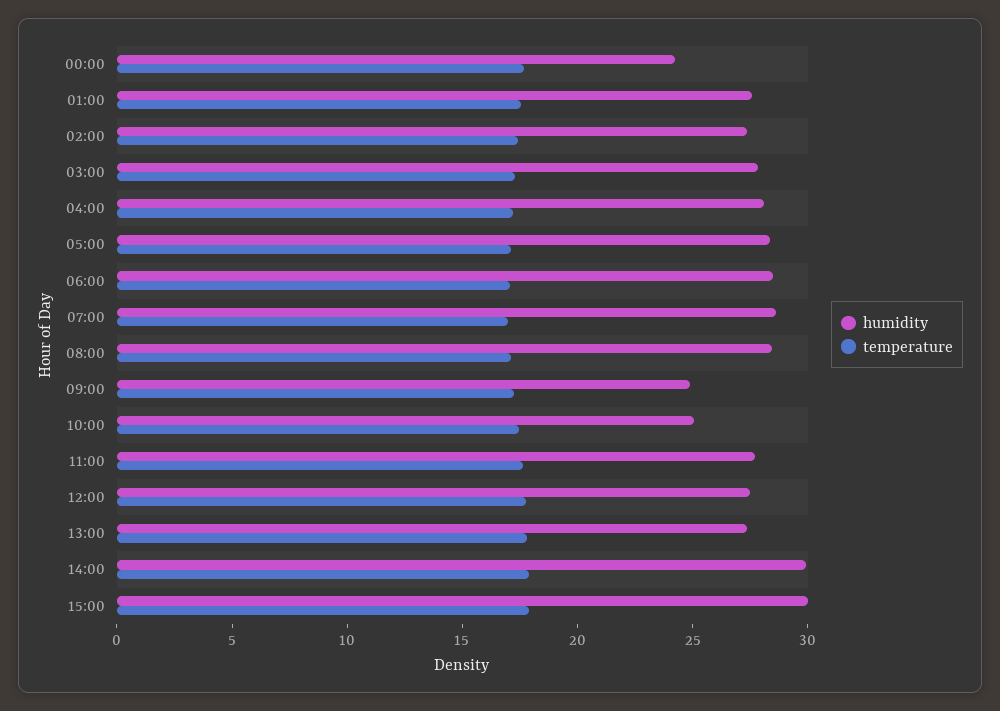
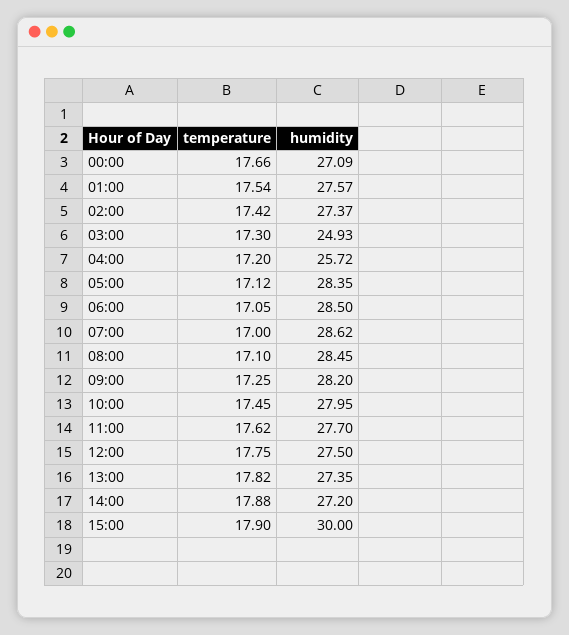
humidity, 00:00: 24 -> 27.09
humidity, 03:00: 28 -> 24.93
humidity, 04:00: 28 -> 25.72
humidity, 09:00: 25 -> 28.2
humidity, 10:00: 25 -> 27.95
humidity, 14:00: 30 -> 27.2

